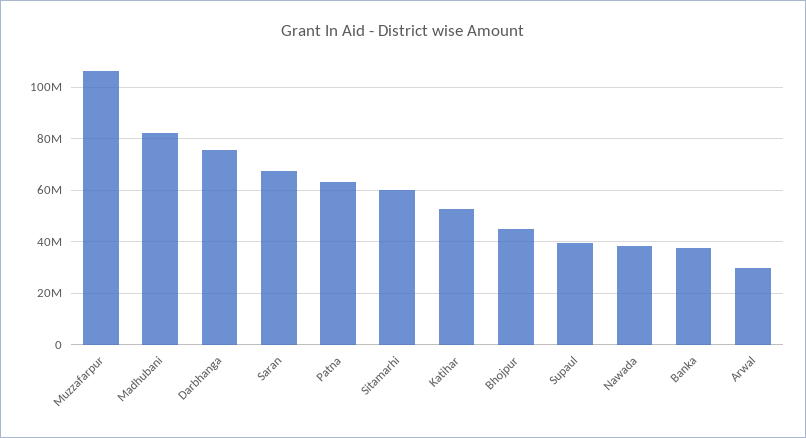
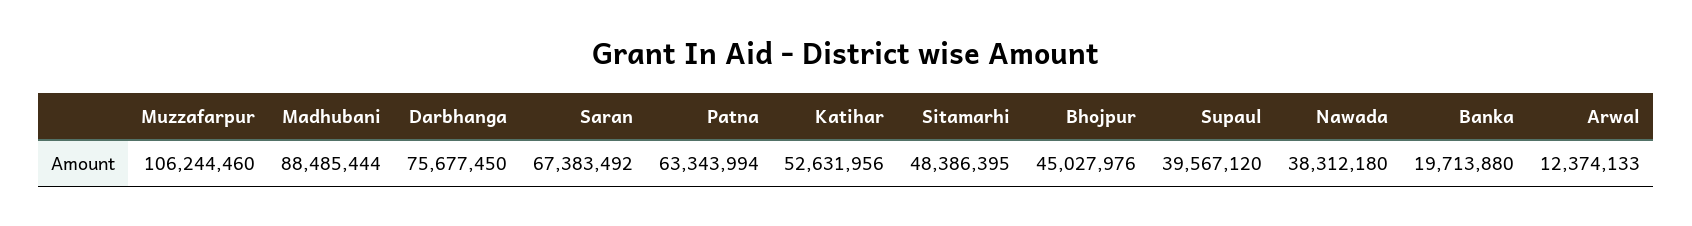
Madhubani: 82500000 -> 88485444
Sitamarhi: 60000000 -> 48386395
Banka: 37500000 -> 19713880
Arwal: 30000000 -> 12374133

